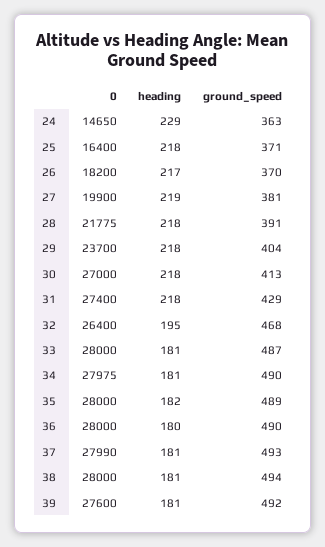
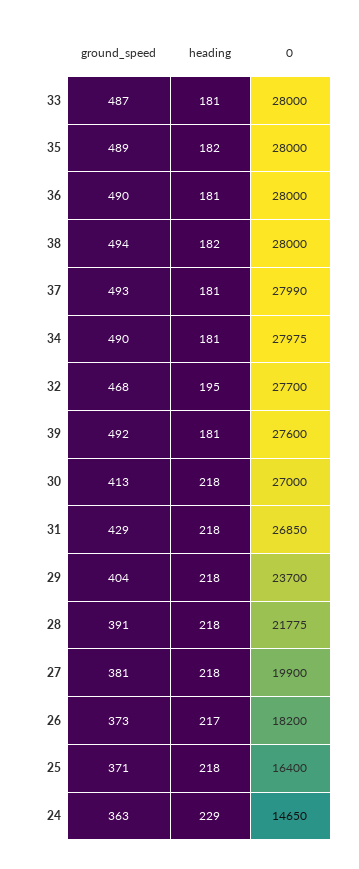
ground_speed, 26: 370 -> 373
heading, 27: 219 -> 218
0, 31: 27400 -> 26850
0, 32: 26400 -> 27700
heading, 36: 180 -> 181
heading, 38: 181 -> 182

